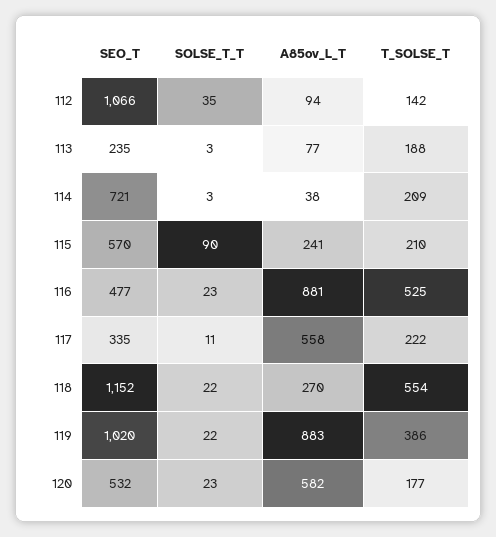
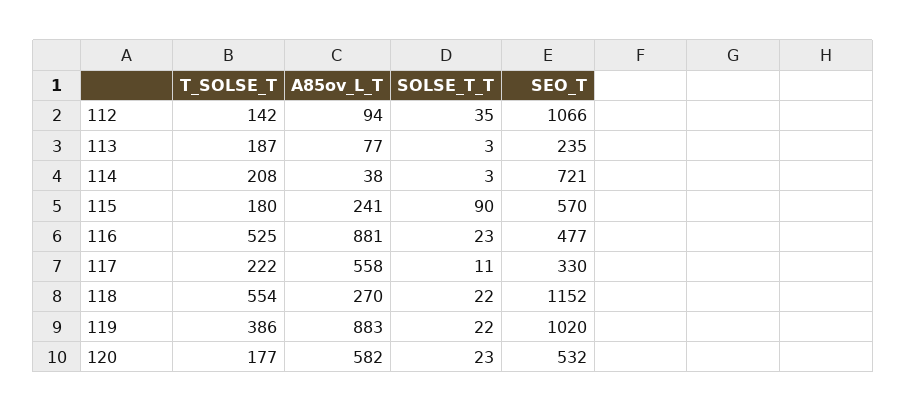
T_SOLSE_T, 113: 188 -> 187
T_SOLSE_T, 114: 209 -> 208
T_SOLSE_T, 115: 210 -> 180
SEO_T, 117: 335 -> 330

